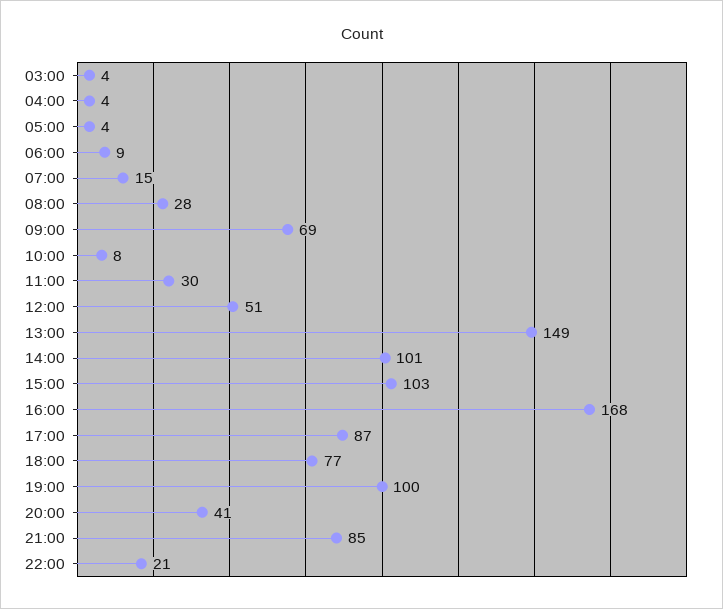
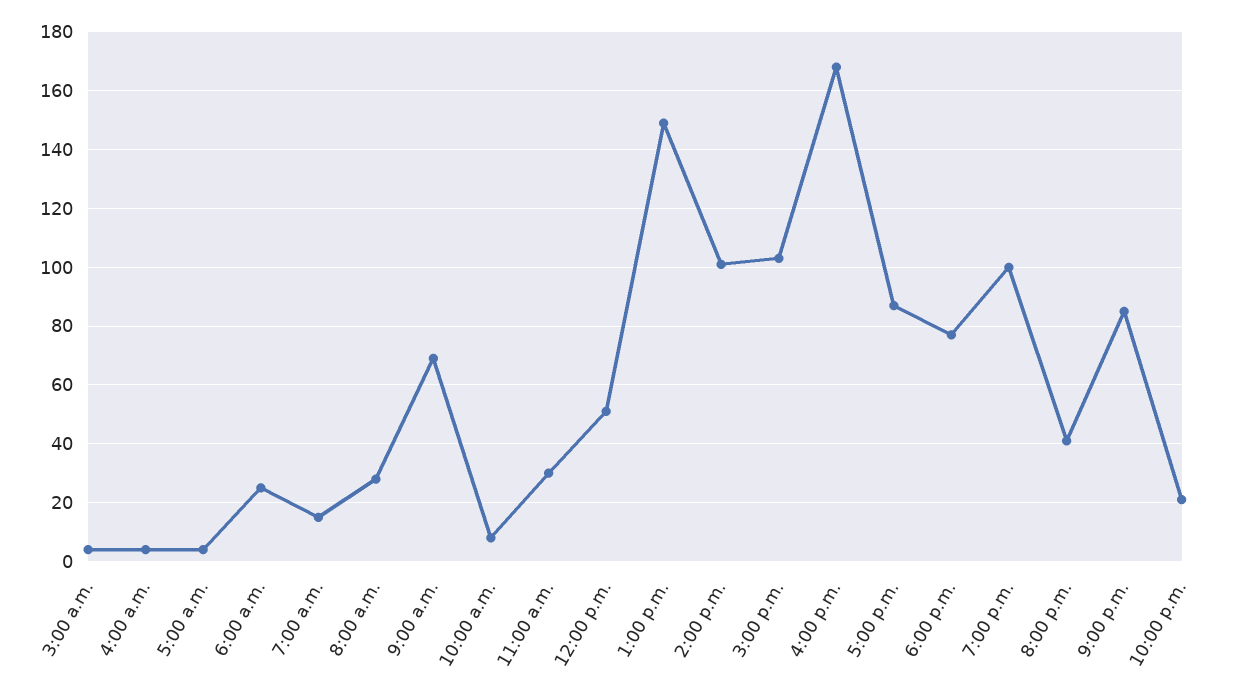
06:00: 9 -> 25

